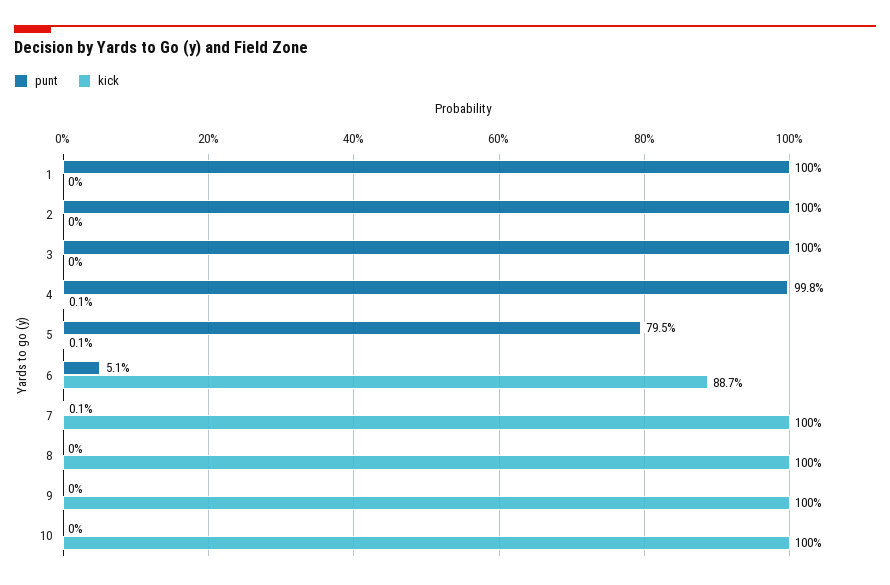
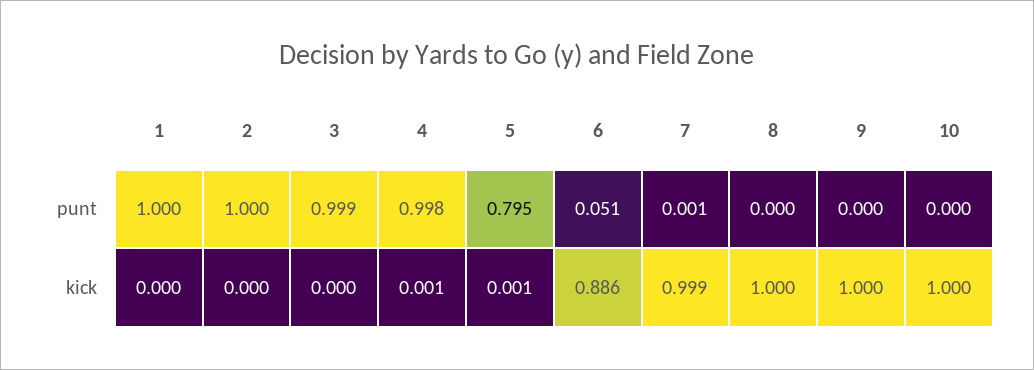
punt, 3: 1 -> 0.999
kick, 6: 0.887 -> 0.886
kick, 7: 1 -> 0.999

